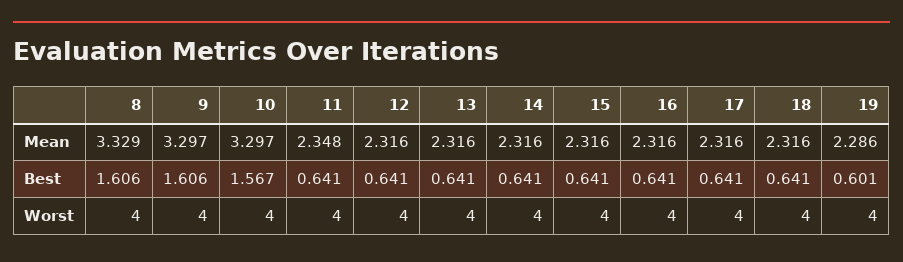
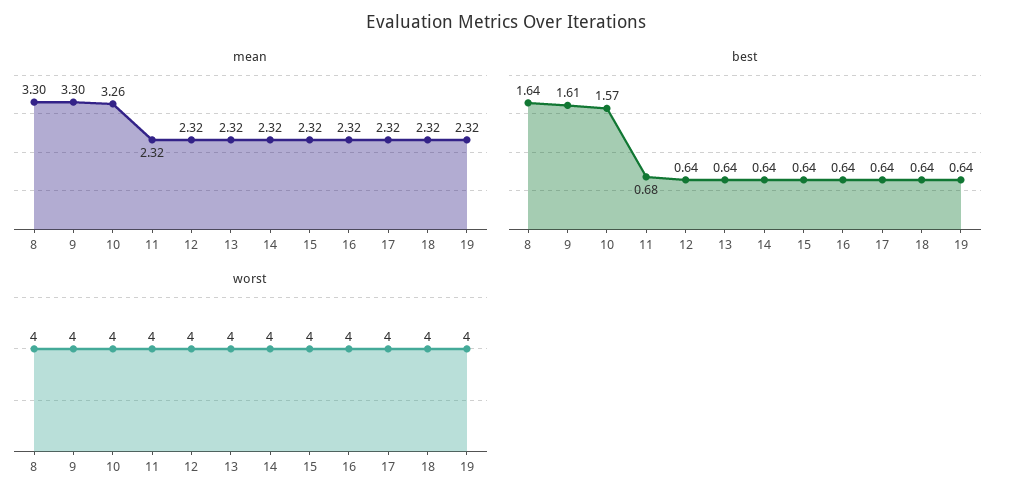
Mean, 8: 3.329 -> 3.3
Mean, 10: 3.297 -> 3.26
Mean, 11: 2.348 -> 2.32
Mean, 19: 2.286 -> 2.32
Best, 8: 1.606 -> 1.64
Best, 11: 0.641 -> 0.68
Best, 19: 0.601 -> 0.64

